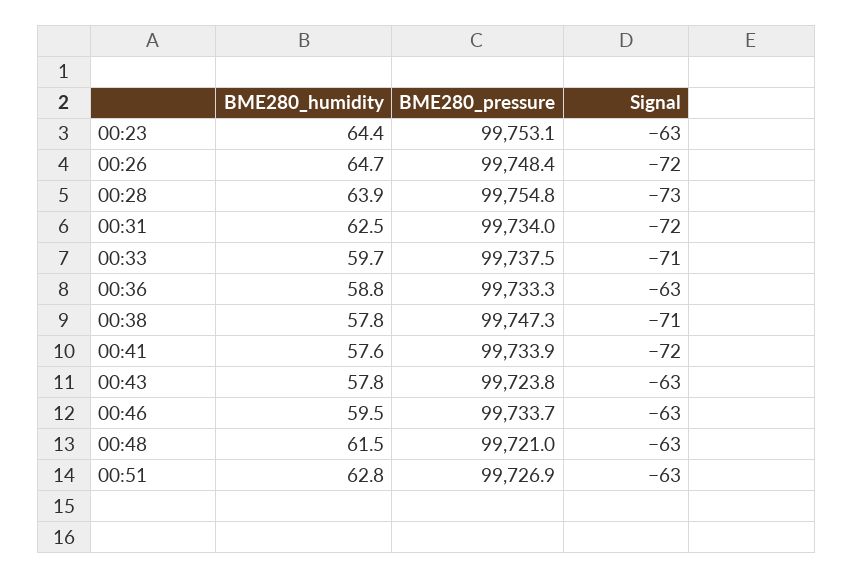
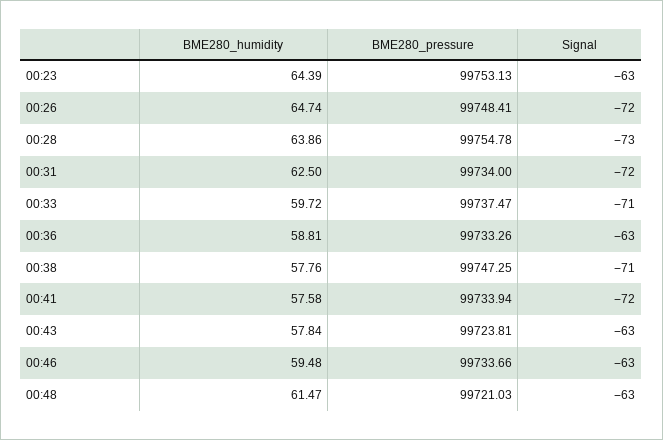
BME280_humidity, 00:51: 62.8 -> none
BME280_pressure, 00:51: 99726.9 -> none
Signal, 00:51: -63 -> none

